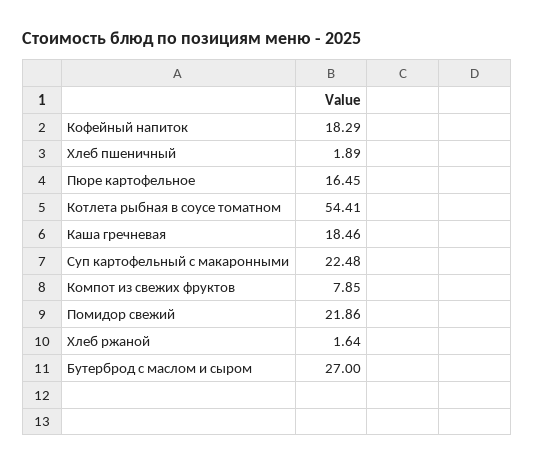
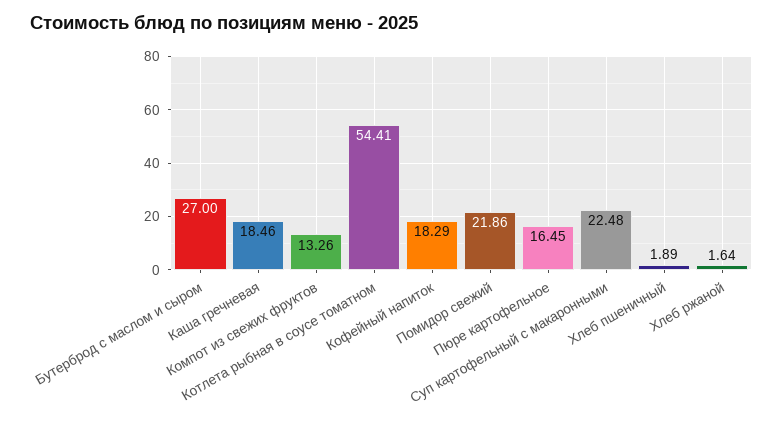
Компот из свежих фруктов: 7.85 -> 13.26

